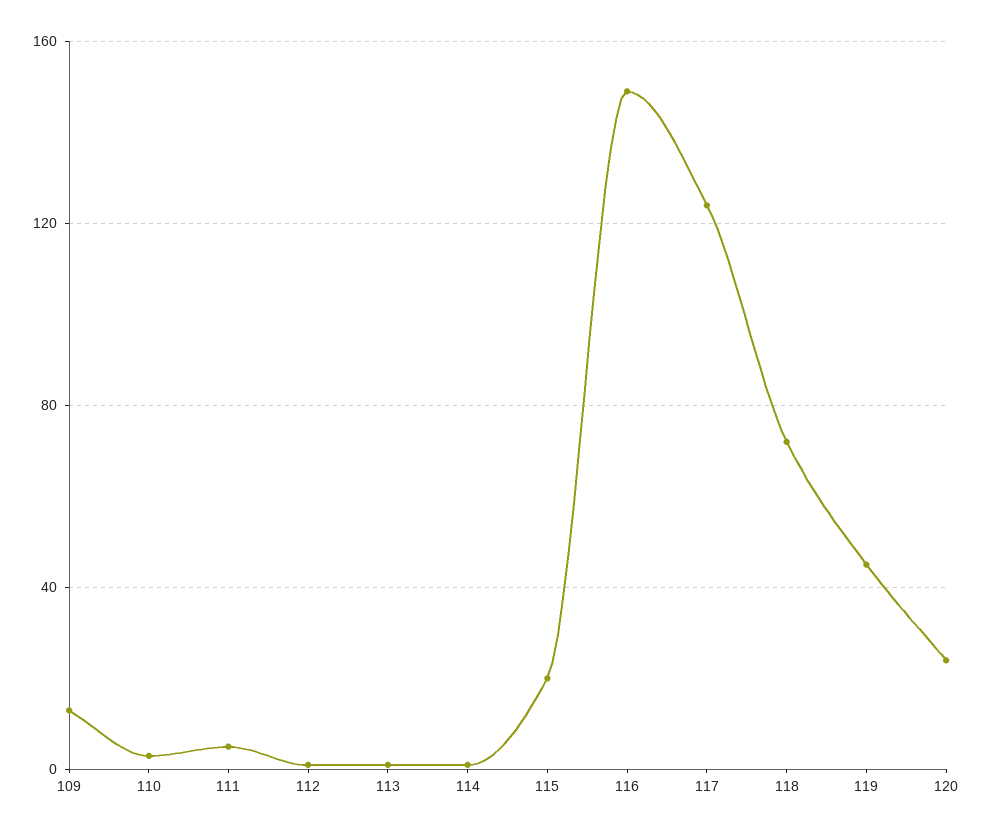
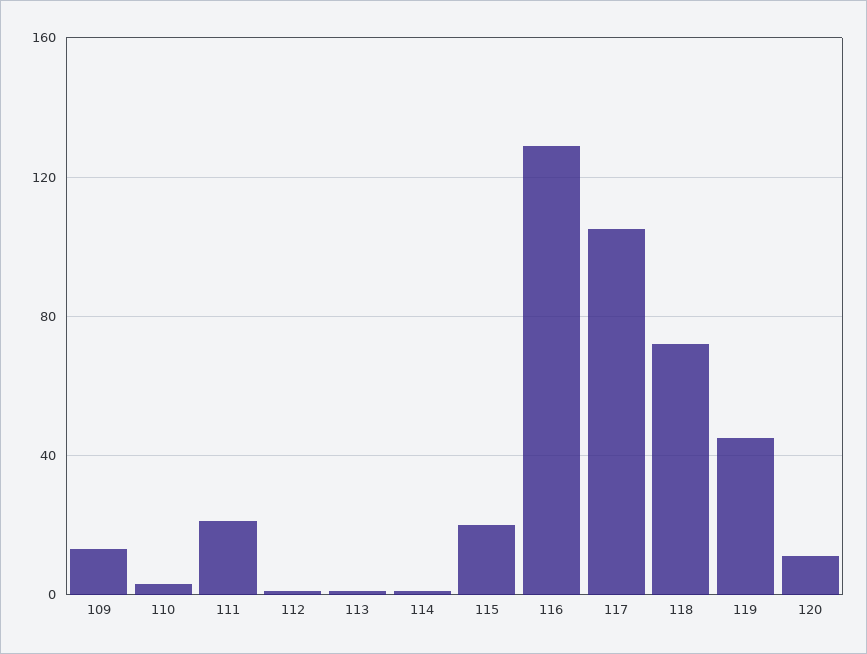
111: 5 -> 20
116: 150 -> 130
117: 125 -> 105
120: 25 -> 10

